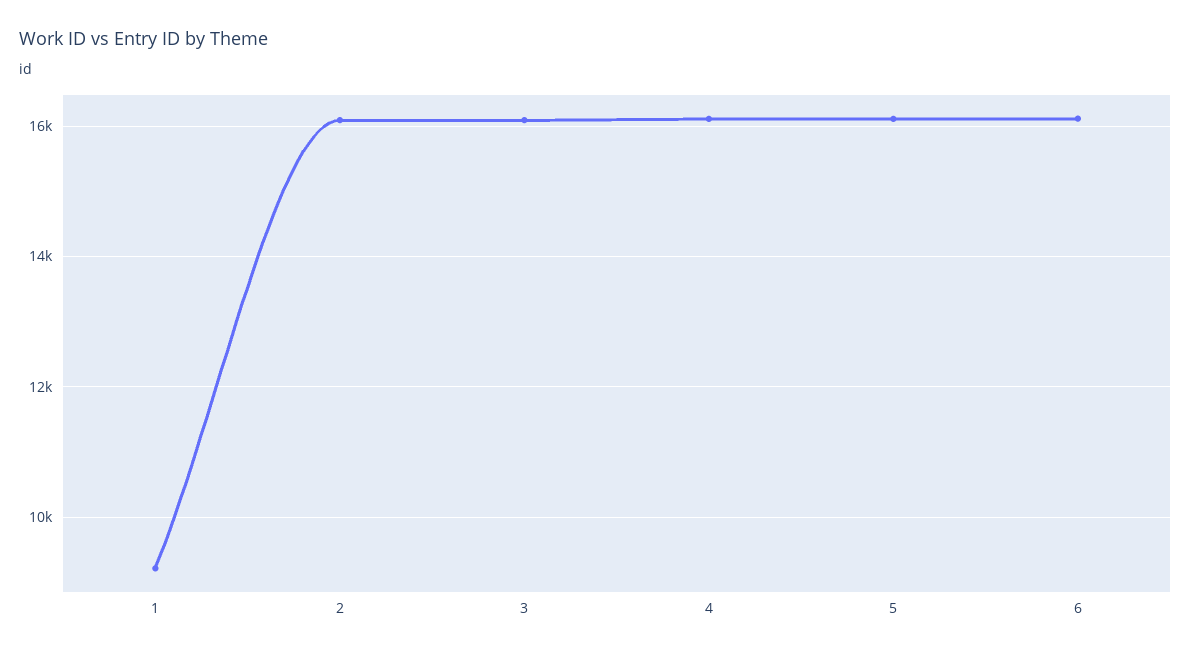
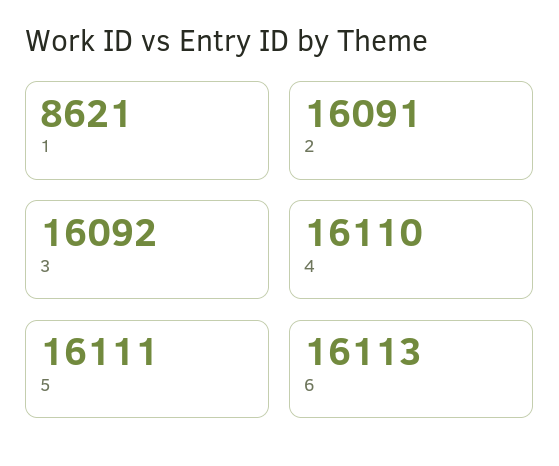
1: 9200 -> 8621

